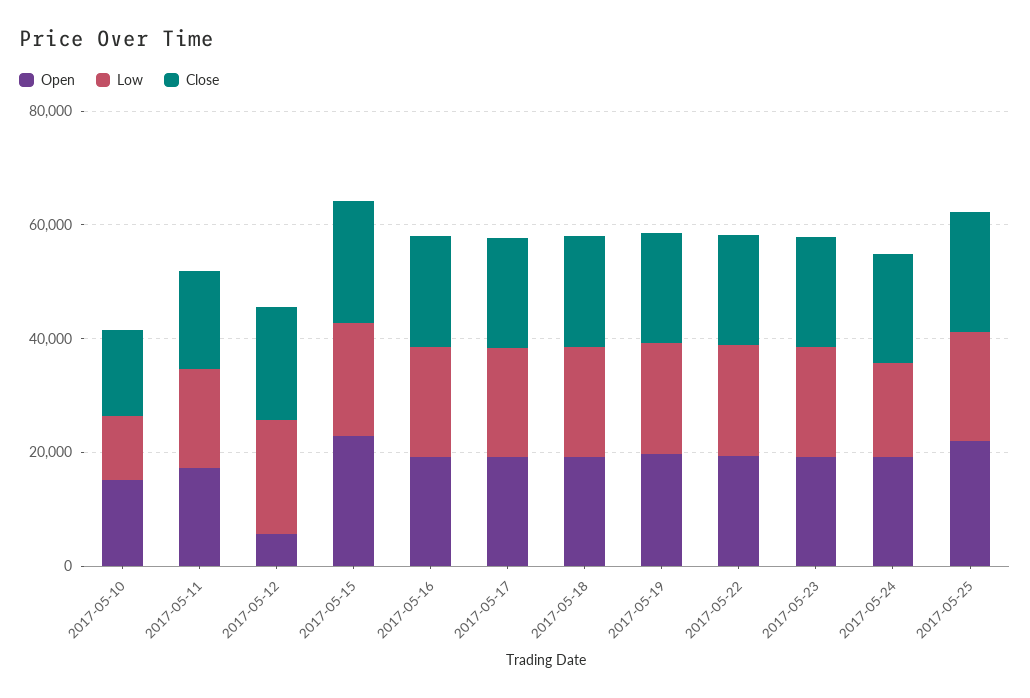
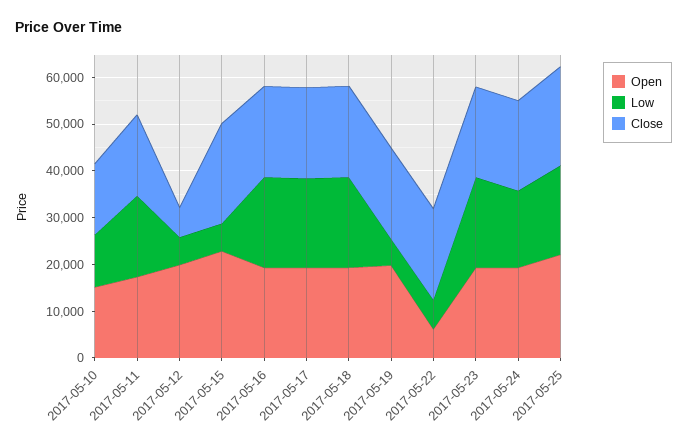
Open, 2017-05-12: 5000 -> 20000
Low, 2017-05-12: 20000 -> 6000
Close, 2017-05-12: 20000 -> 6000
Low, 2017-05-15: 20000 -> 6000
Low, 2017-05-19: 20000 -> 6000
Open, 2017-05-22: 20000 -> 6000
Low, 2017-05-22: 20000 -> 6000

